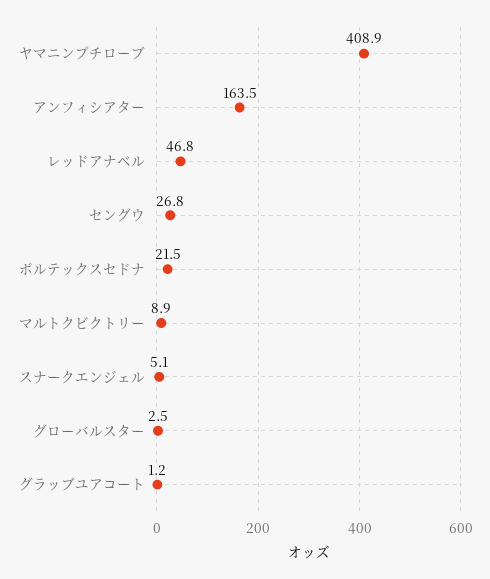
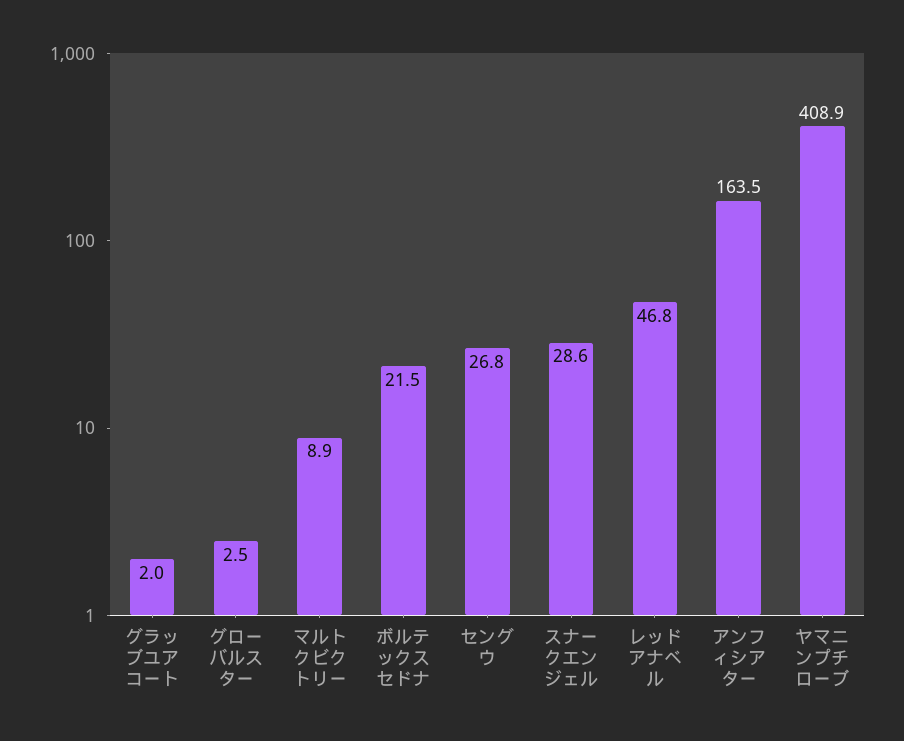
スナークエンジェル: 5.1 -> 28.6
グラッブユアコート: 1.2 -> 2

